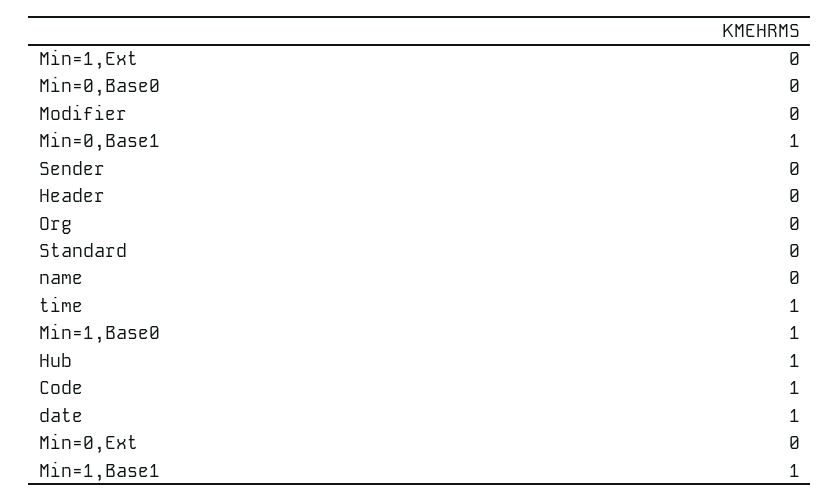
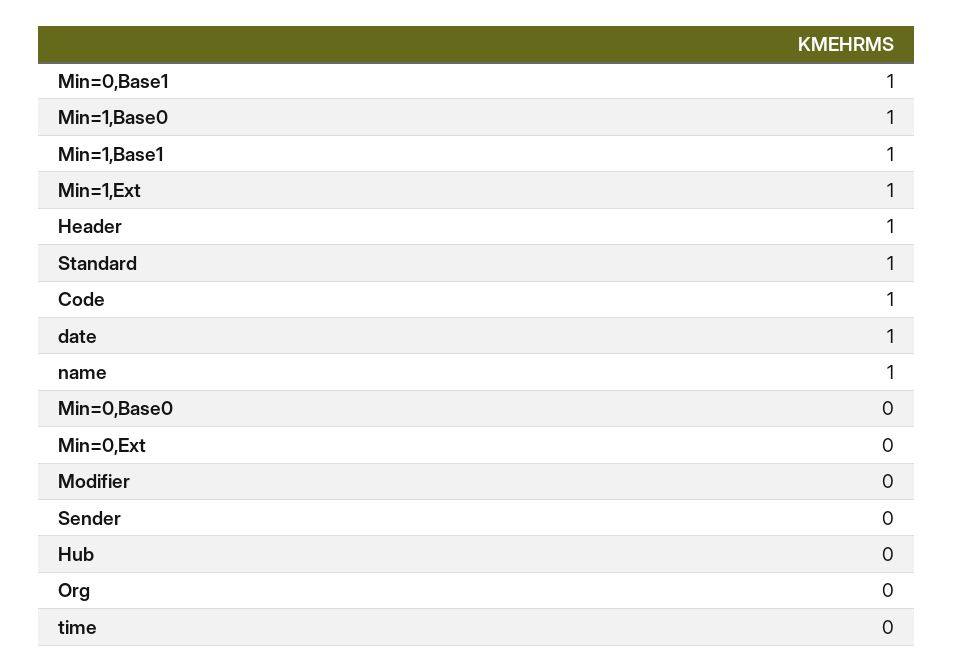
Min=1,Ext: 0 -> 1
Header: 0 -> 1
Standard: 0 -> 1
name: 0 -> 1
time: 1 -> 0
Hub: 1 -> 0

